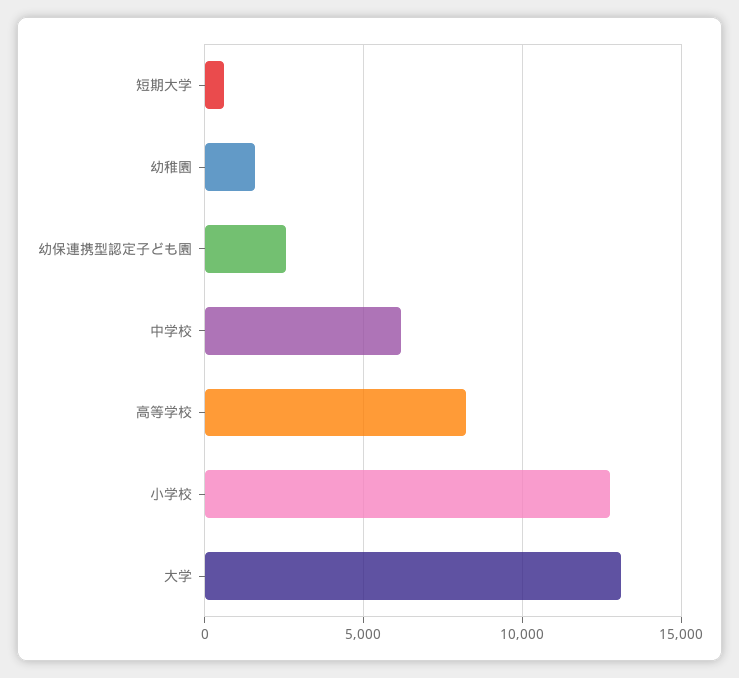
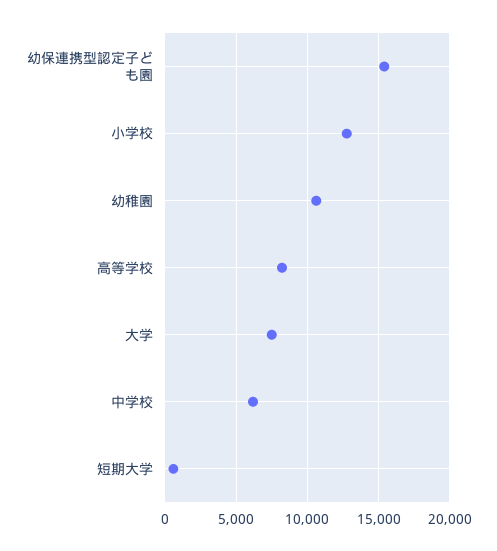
幼稚園: 1500 -> 10500
幼保連携型認定子ども園: 2500 -> 15500
大学: 13000 -> 7500

